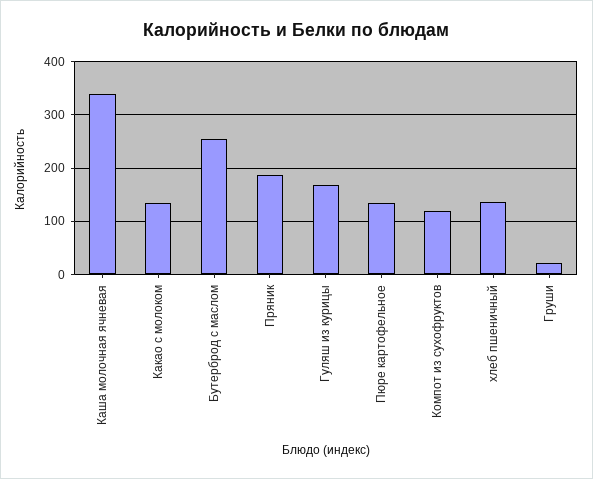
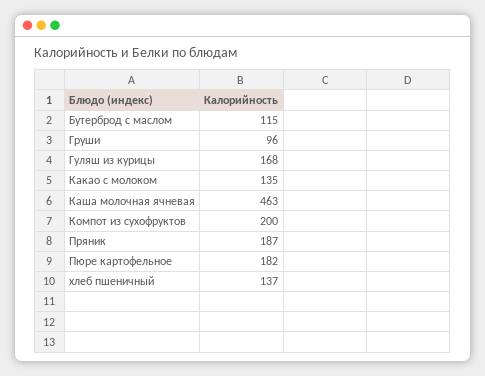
Каша молочная ячневая: 340 -> 463
Бутерброд с маслом: 260 -> 115
Пюре картофельное: 140 -> 182
Компот из сухофруктов: 120 -> 200
Груши: 20 -> 96

